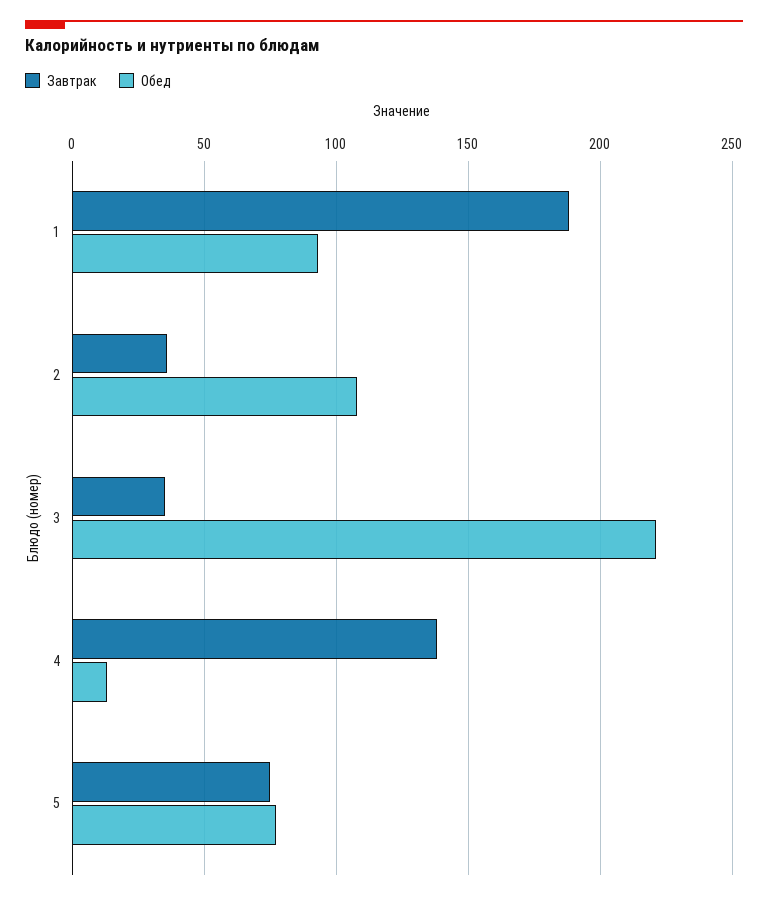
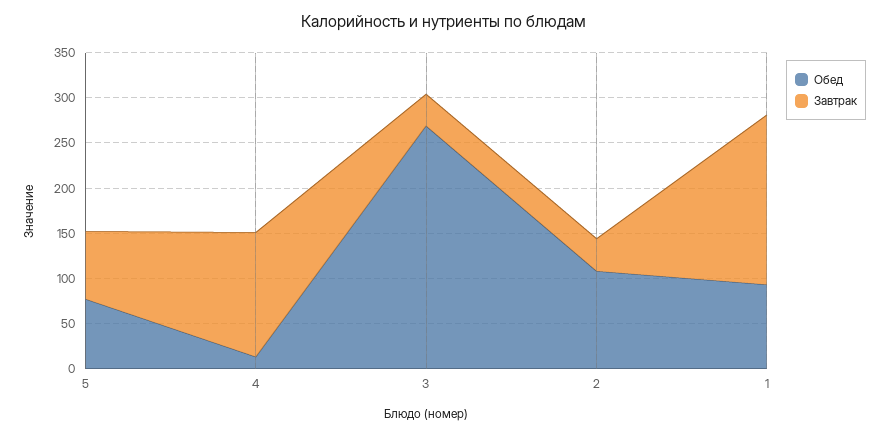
Обед, 3: 220 -> 270

